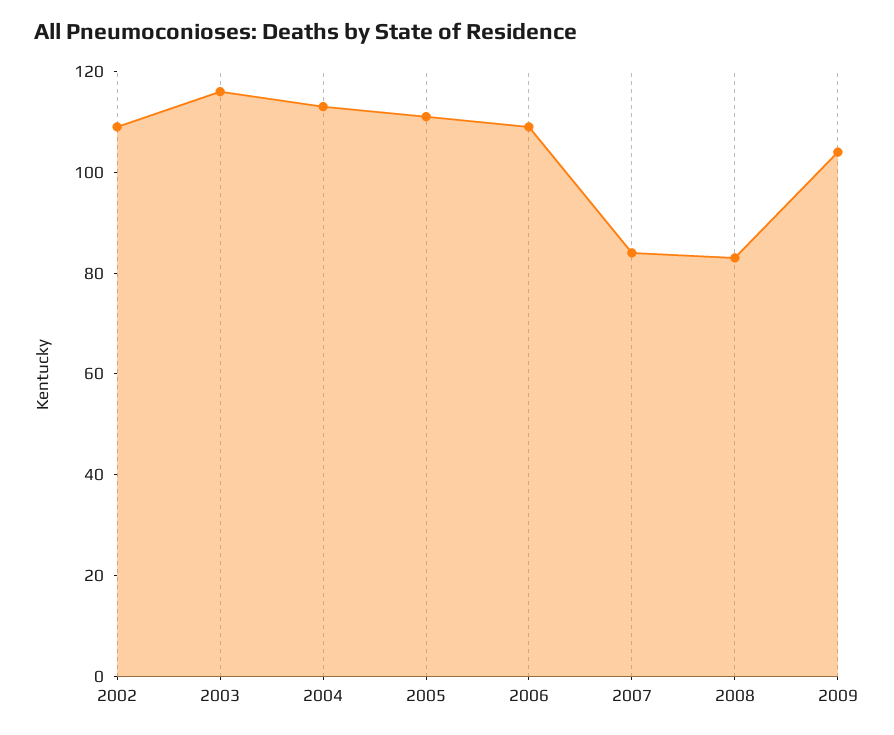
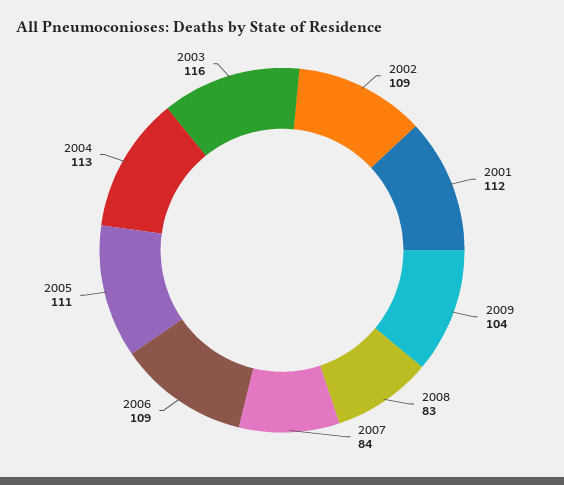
2001: none -> 112

